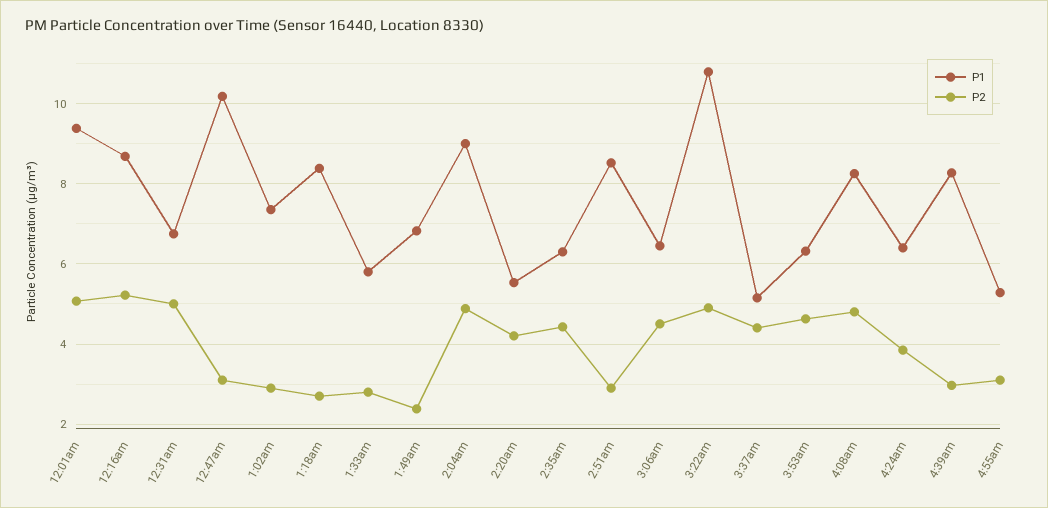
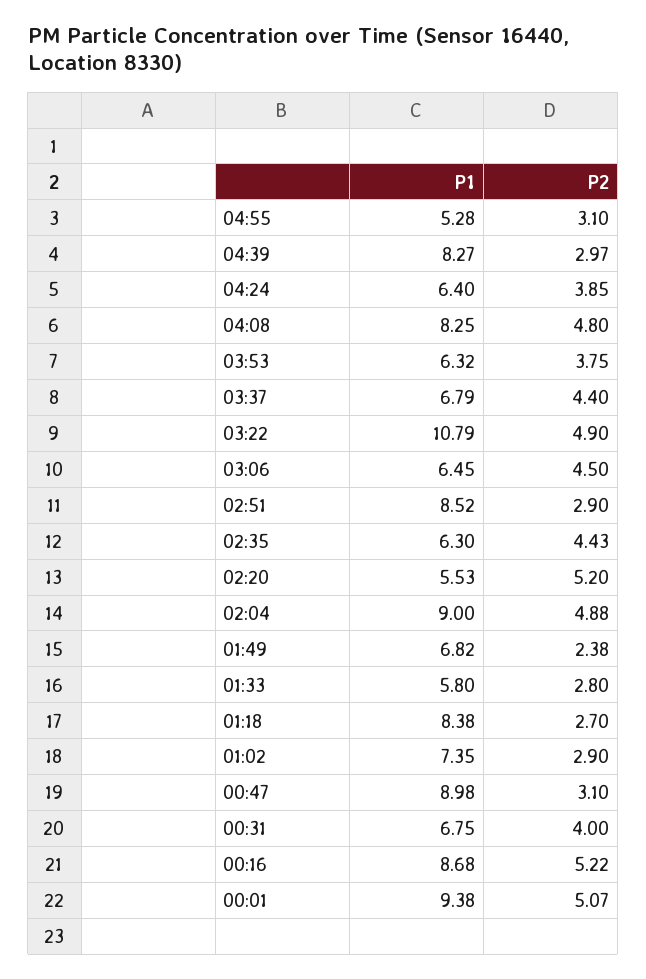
P2, 12:31am: 5 -> 4
P1, 12:47am: 10.2 -> 8.98
P2, 2:20am: 4.2 -> 5.2
P1, 3:37am: 5.2 -> 6.79
P2, 3:53am: 4.6 -> 3.75

